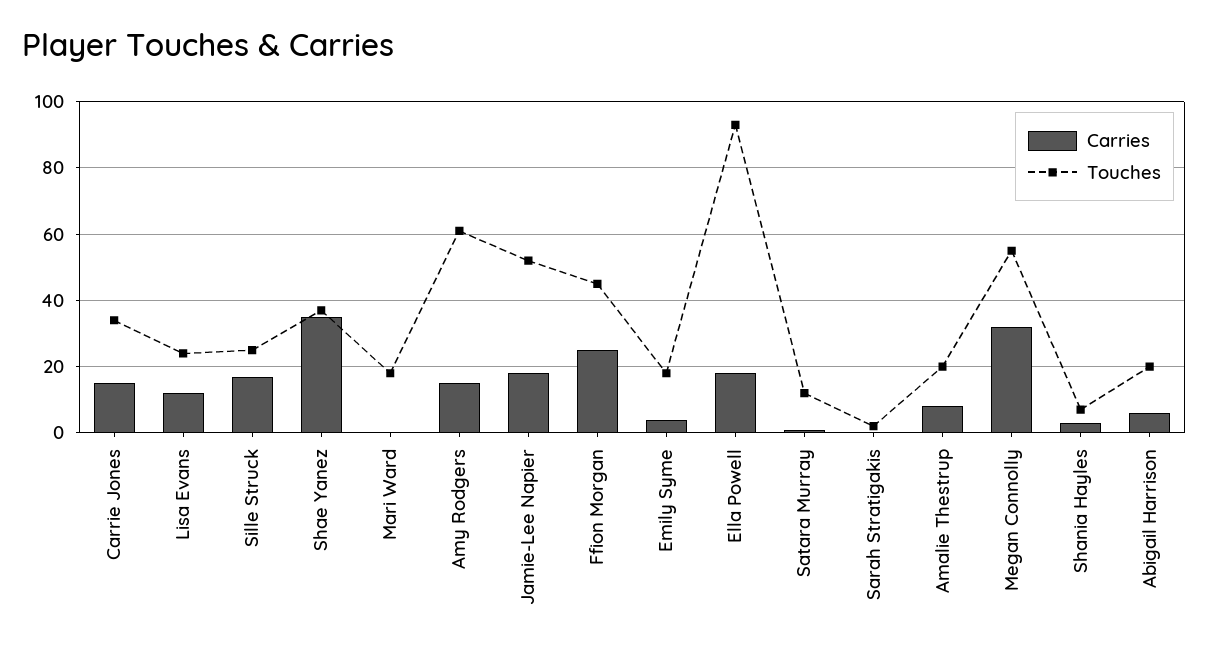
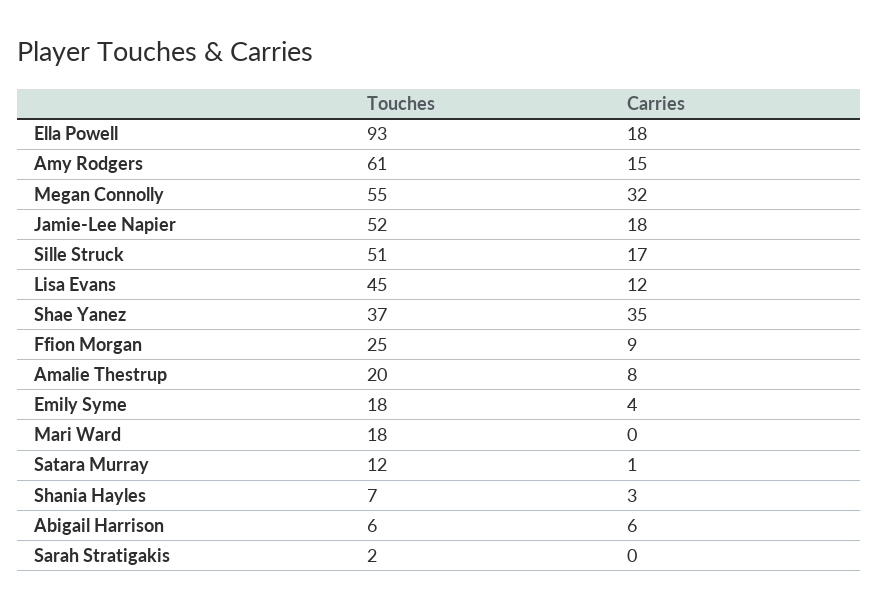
Carries, Carrie Jones: 15 -> none
Touches, Carrie Jones: 35 -> none
Touches, Lisa Evans: 25 -> 45
Touches, Sille Struck: 25 -> 51
Carries, Ffion Morgan: 25 -> 9
Touches, Ffion Morgan: 45 -> 25
Touches, Abigail Harrison: 20 -> 6

